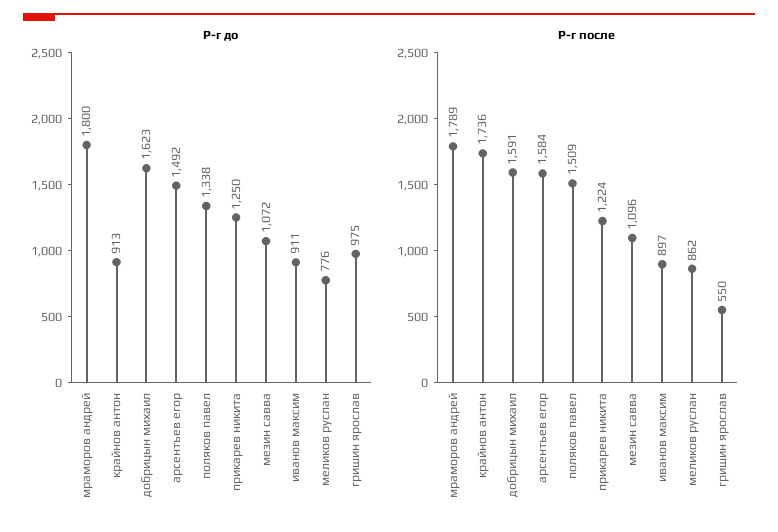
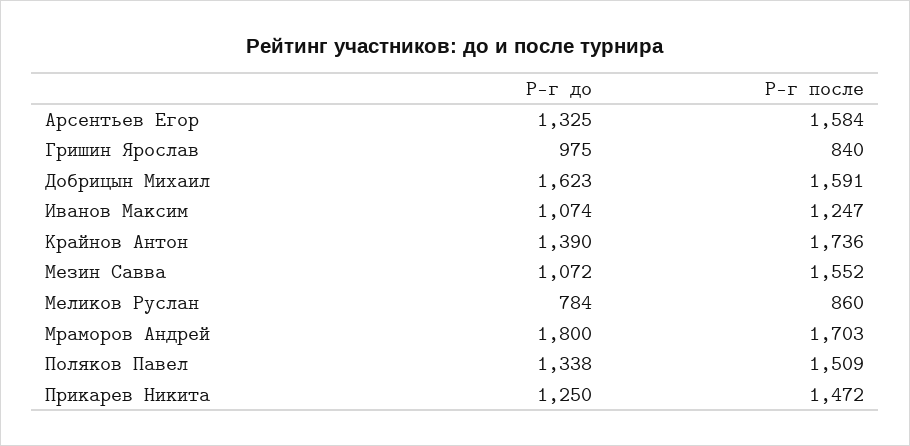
Р-г до, крайнов антон: 913 -> 1390
Р-г до, арсентьев егор: 1492 -> 1325
Р-г до, иванов максим: 911 -> 1074
Р-г до, меликов руслан: 776 -> 784
Р-г после, мраморов андрей: 1789 -> 1703
Р-г после, прикарев никита: 1224 -> 1472
Р-г после, мезин савва: 1096 -> 1552
Р-г после, иванов максим: 897 -> 1247
Р-г после, меликов руслан: 862 -> 860
Р-г после, гришин ярослав: 550 -> 840

